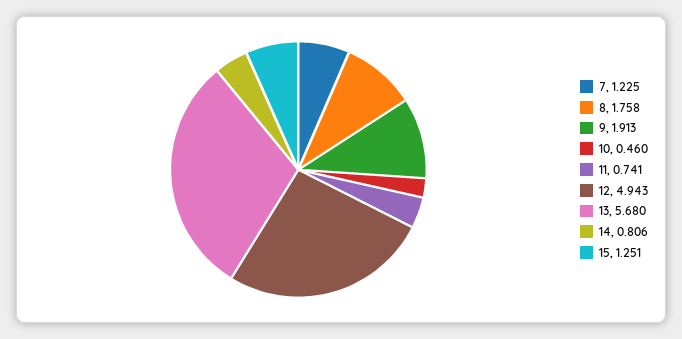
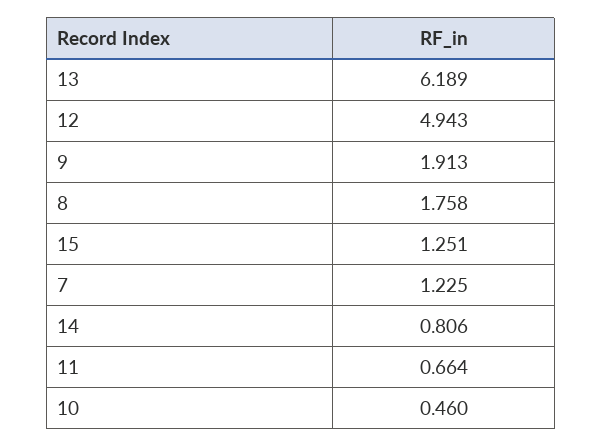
11: 0.741 -> 0.664
13: 5.68 -> 6.189

